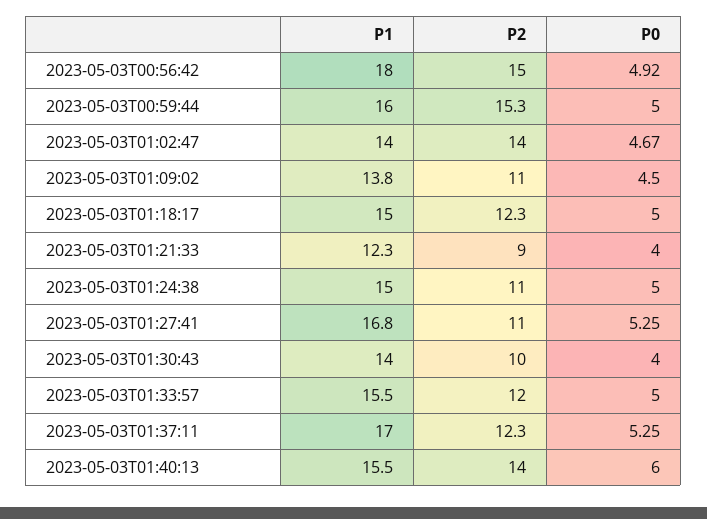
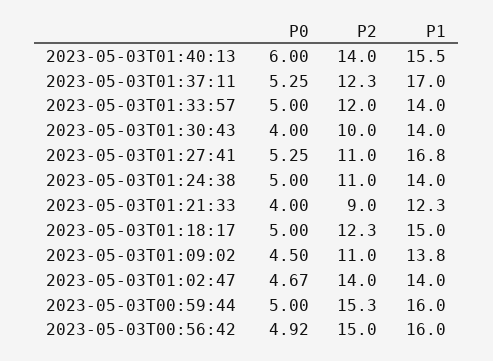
P1, 2023-05-03T00:56:42: 18 -> 16
P1, 2023-05-03T01:24:38: 15 -> 14
P1, 2023-05-03T01:33:57: 15.5 -> 14

